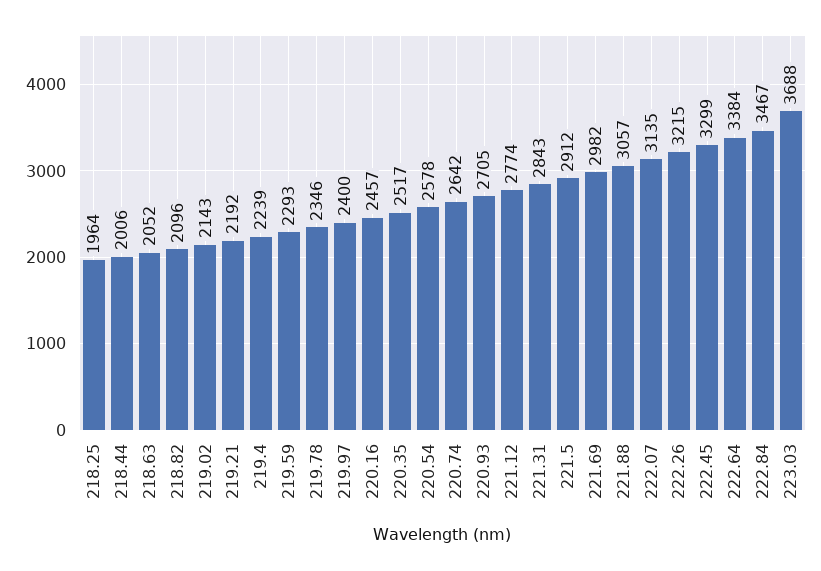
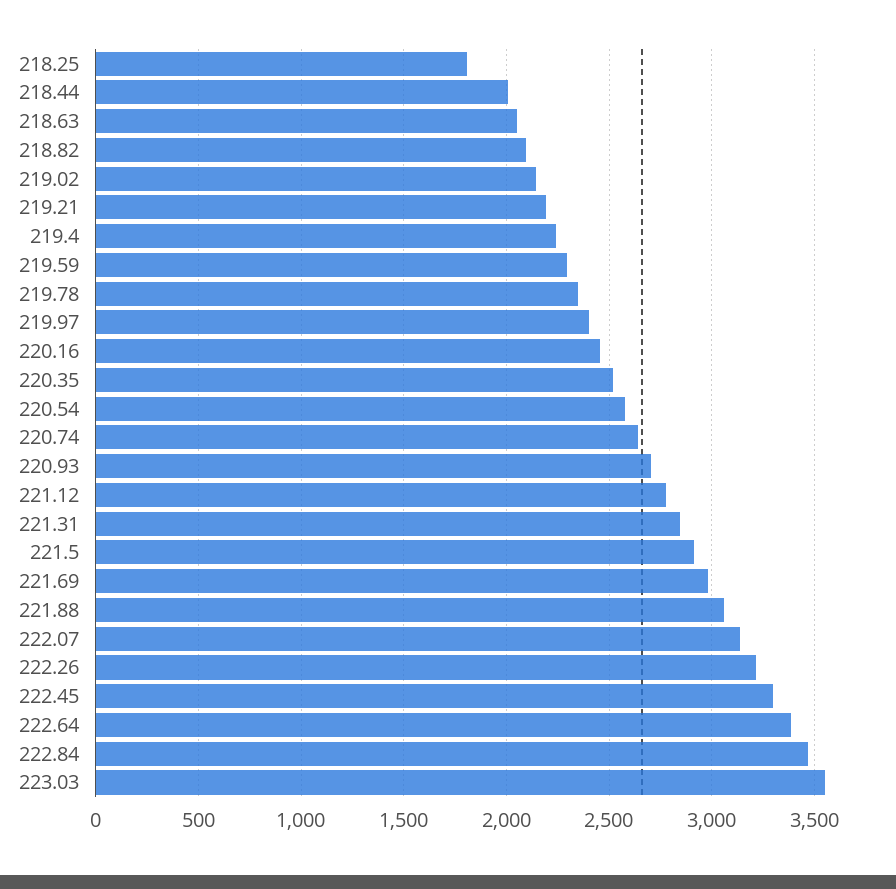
218.25: 1964 -> 1800
223.03: 3688 -> 3550

